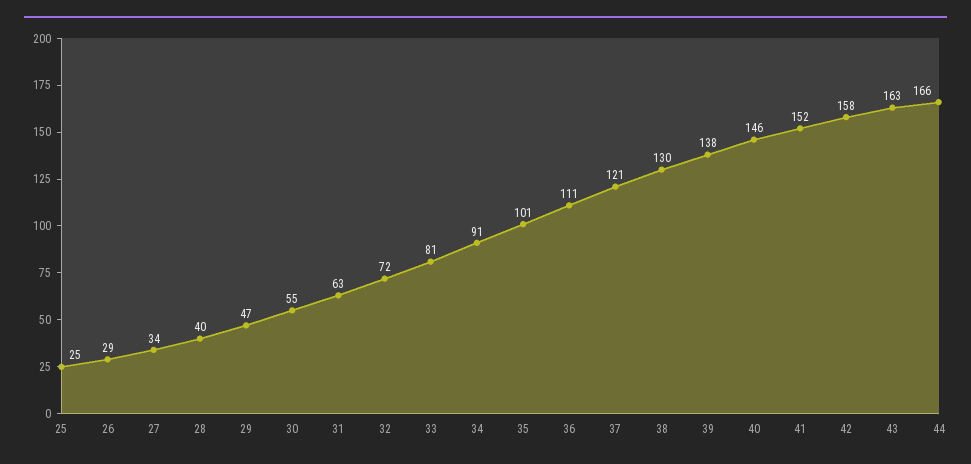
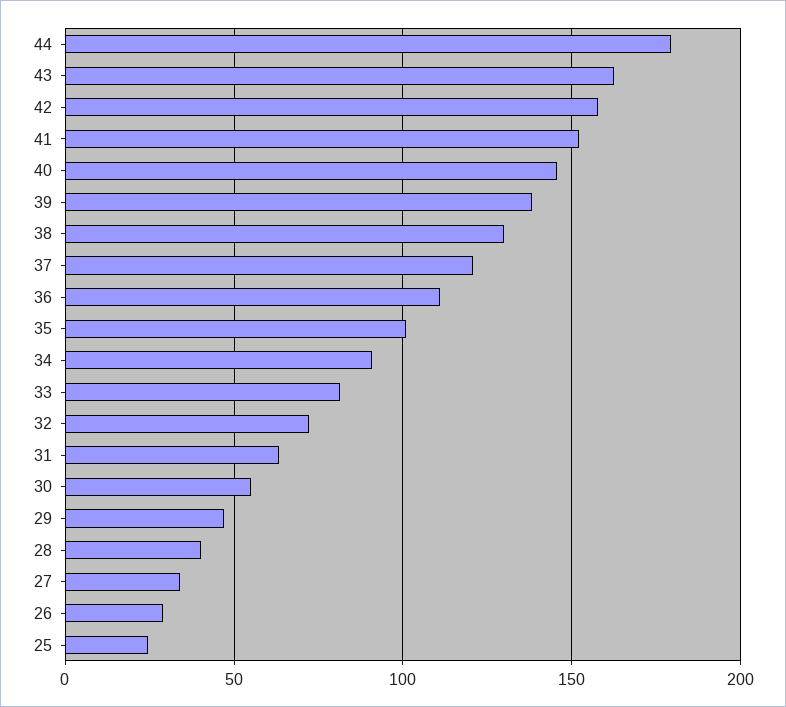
44: 166 -> 180

